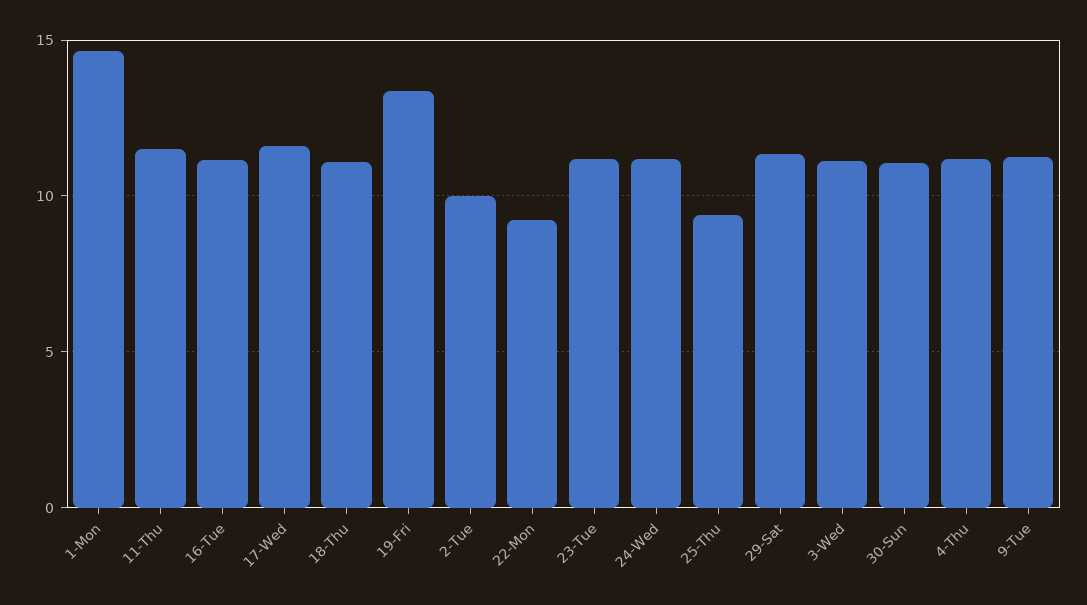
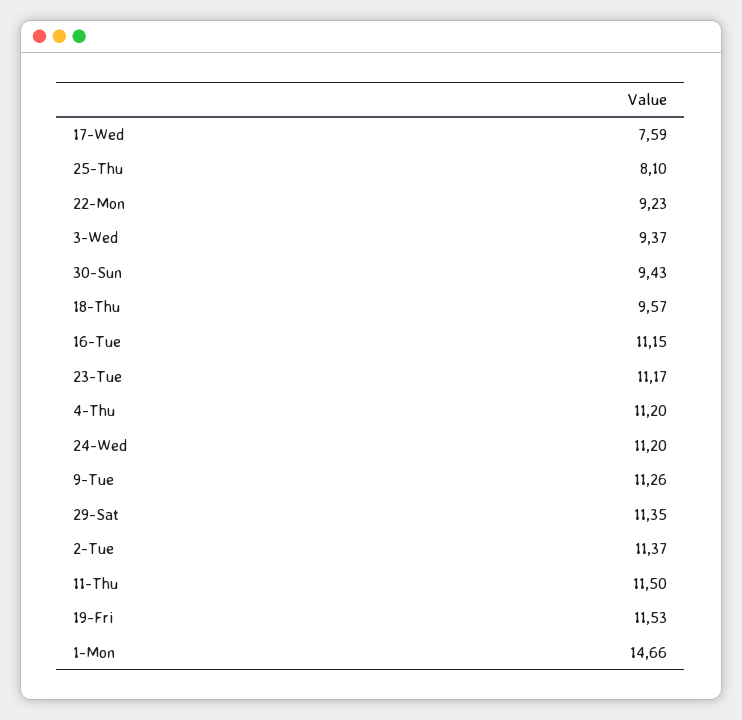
17-Wed: 11.5 -> 7.59
18-Thu: 11 -> 9.57
19-Fri: 13.5 -> 11.53
2-Tue: 10 -> 11.37
25-Thu: 9.5 -> 8.1
3-Wed: 11 -> 9.37
30-Sun: 11 -> 9.43

